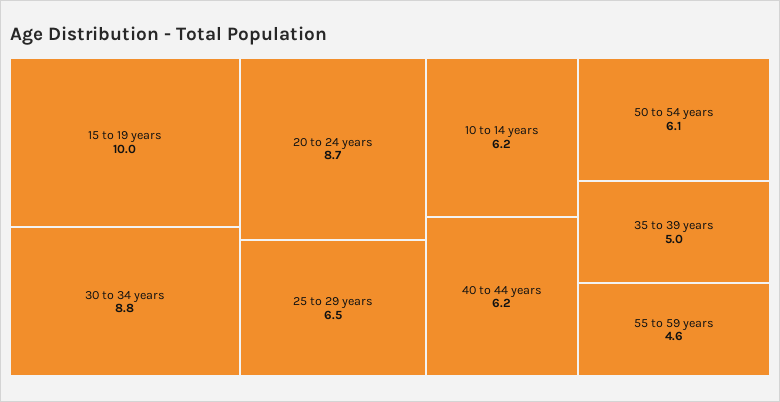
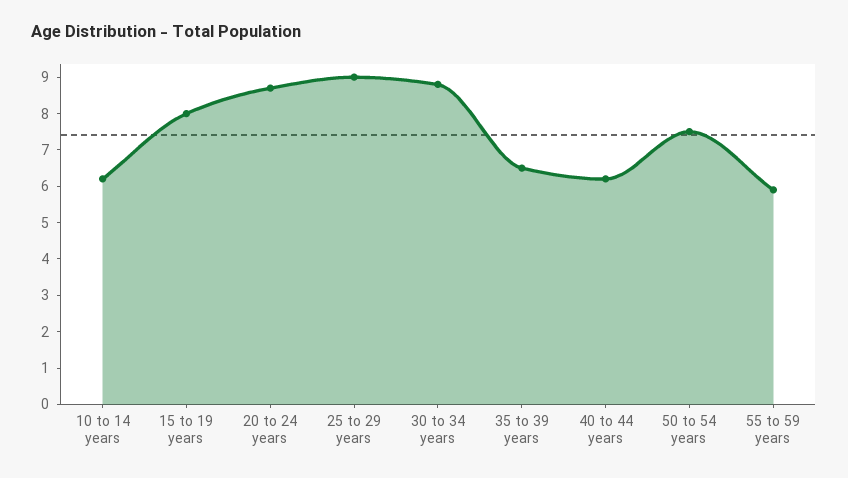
15 to 19 years: 10 -> 8
25 to 29 years: 6.5 -> 9
50 to 54 years: 6.1 -> 7.5
35 to 39 years: 5 -> 6.5
55 to 59 years: 4.6 -> 6

